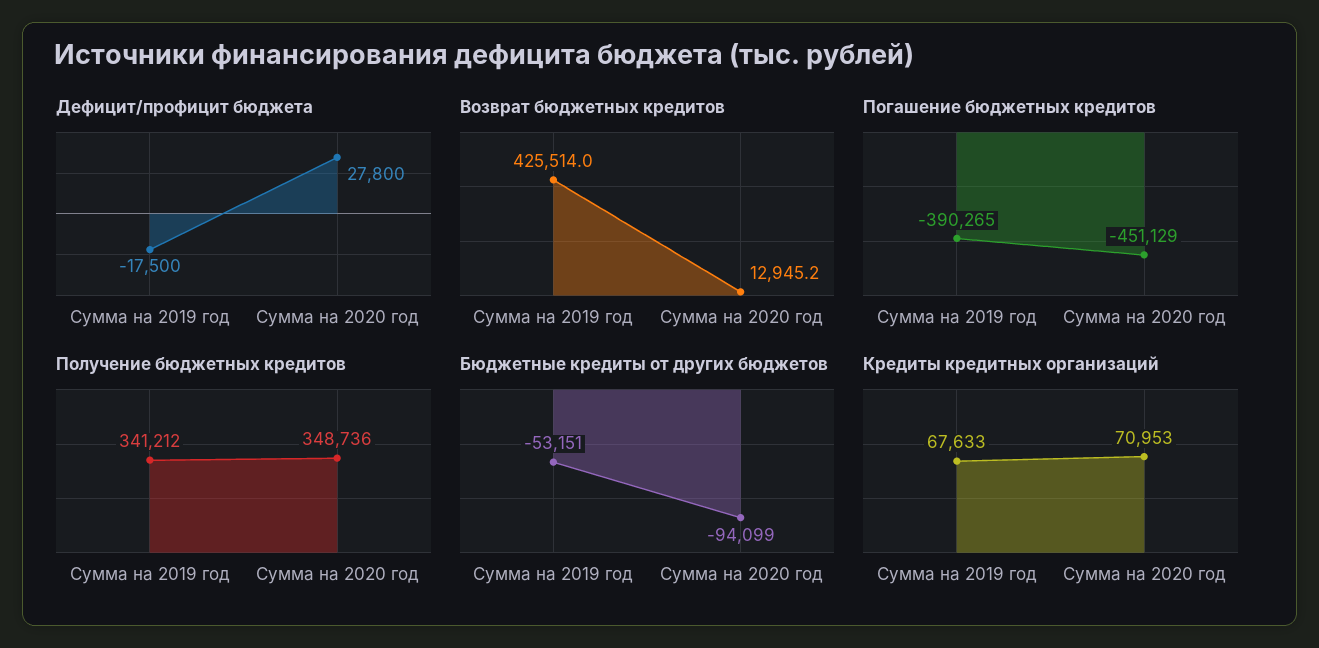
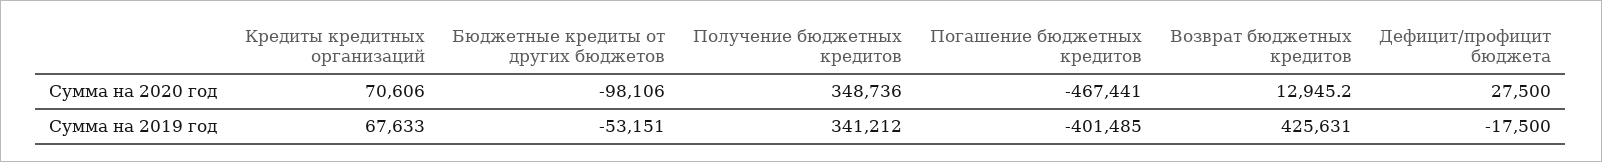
Дефицит/профицит бюджета, Сумма на 2020 год: 27800 -> 27500
Возврат бюджетных кредитов, Сумма на 2019 год: 425514 -> 425631
Погашение бюджетных кредитов, Сумма на 2019 год: -390265 -> -401485
Погашение бюджетных кредитов, Сумма на 2020 год: -451129 -> -467441
Бюджетные кредиты от других бюджетов, Сумма на 2020 год: -94099 -> -98106
Кредиты кредитных организаций, Сумма на 2020 год: 70953 -> 70606

